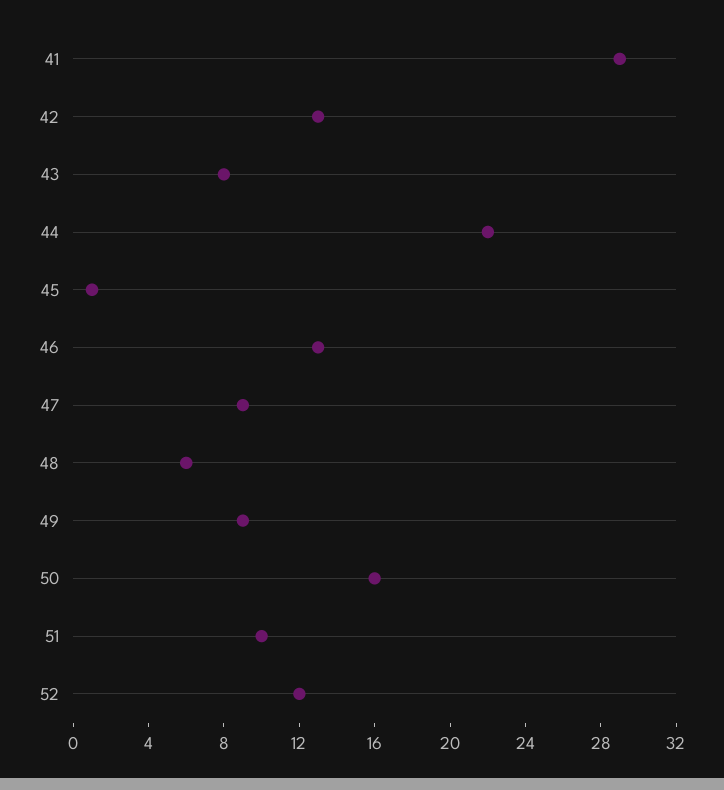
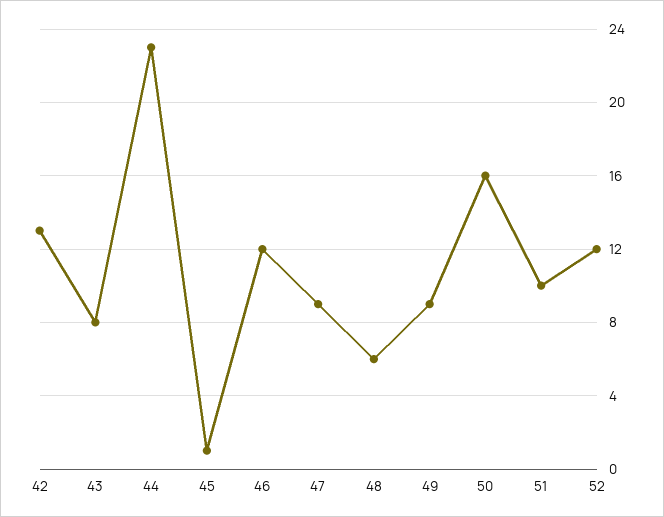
41: 29 -> none
44: 22 -> 23
46: 13 -> 12

